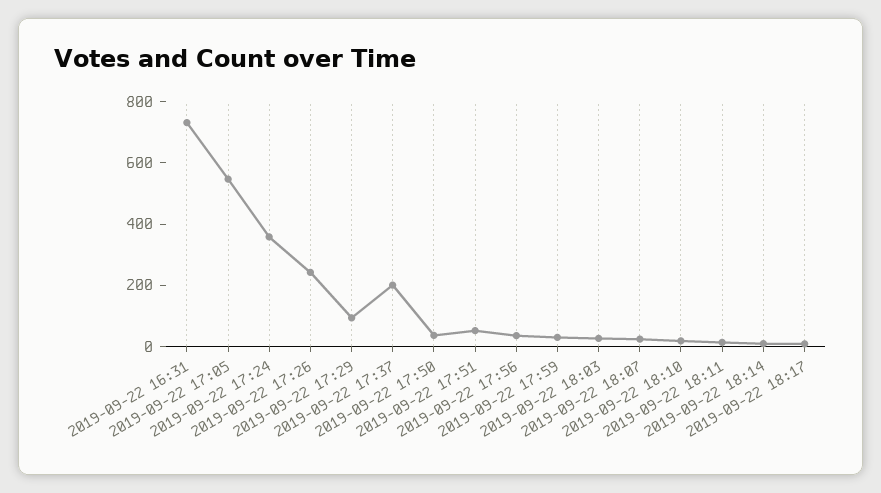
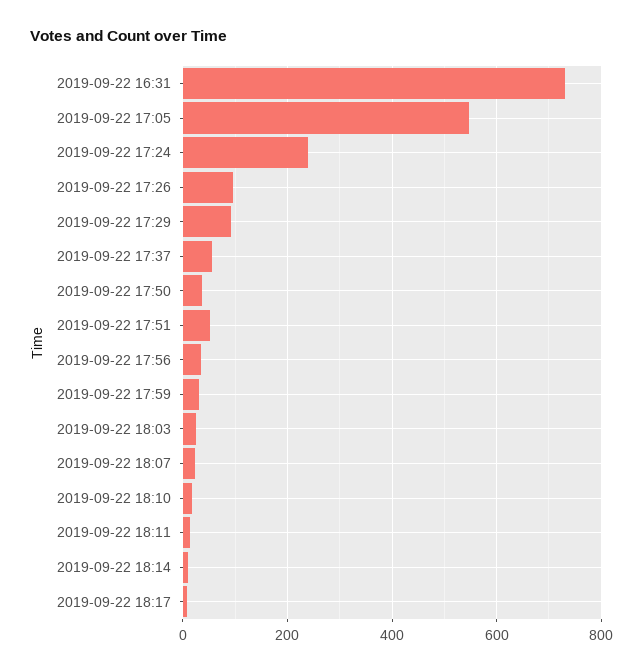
2019-09-22 17:24: 350 -> 240
2019-09-22 17:26: 250 -> 100
2019-09-22 17:37: 200 -> 60

